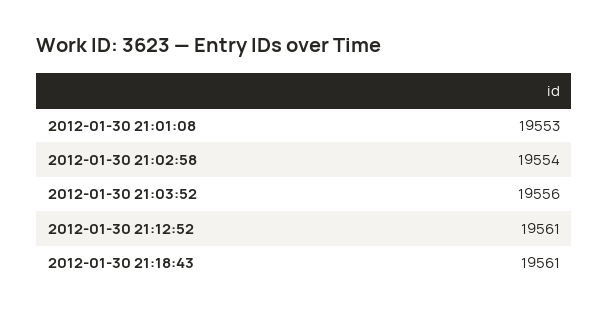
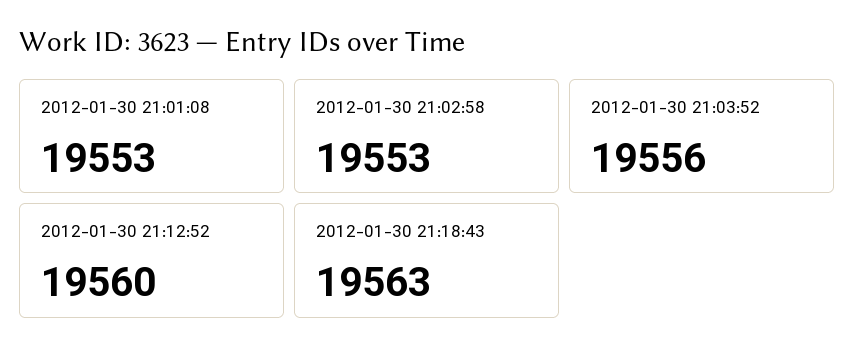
2012-01-30 21:02:58: 19554 -> 19553
2012-01-30 21:12:52: 19561 -> 19560
2012-01-30 21:18:43: 19561 -> 19563

